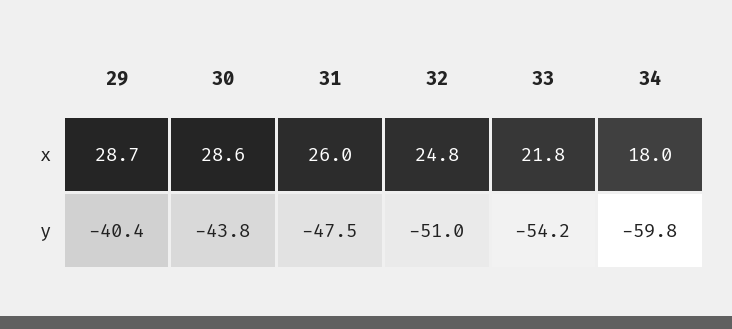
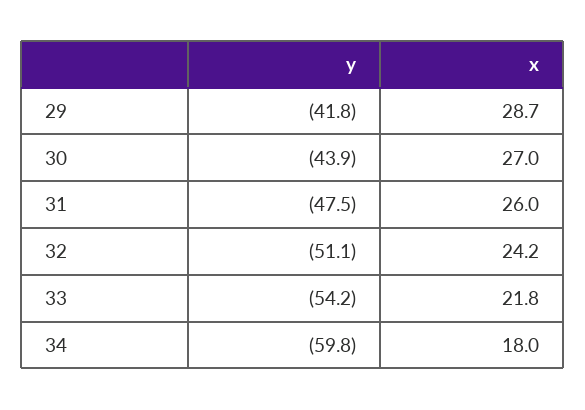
30, x: 28.6 -> 27
32, x: 24.8 -> 24.2
29, y: -40.4 -> -41.8
30, y: -43.8 -> -43.9
32, y: -51 -> -51.1

